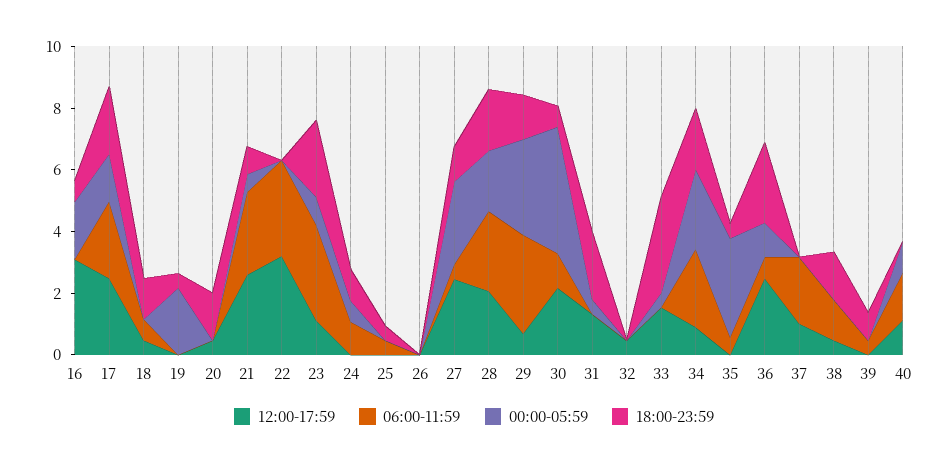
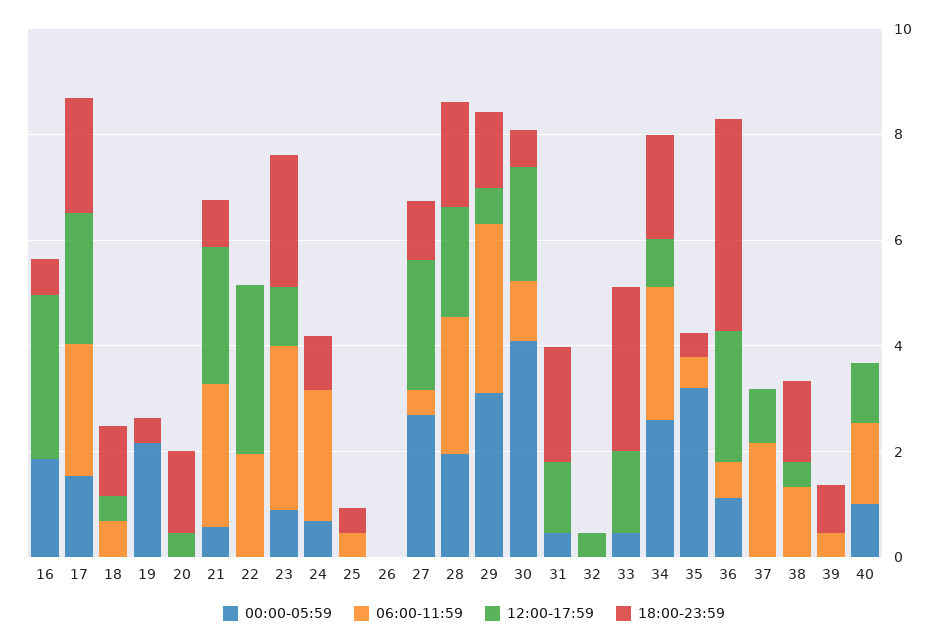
06:00-11:59, 22: 3 -> 2
06:00-11:59, 24: 1 -> 2.5
18:00-23:59, 36: 2.5 -> 4

